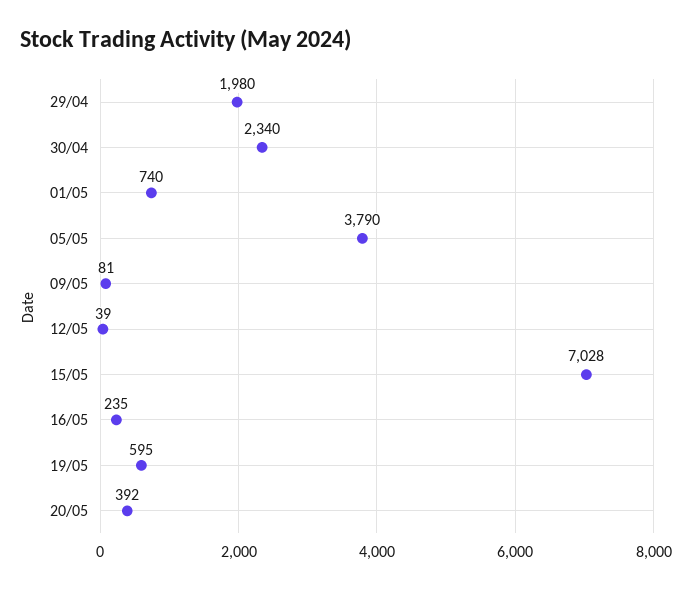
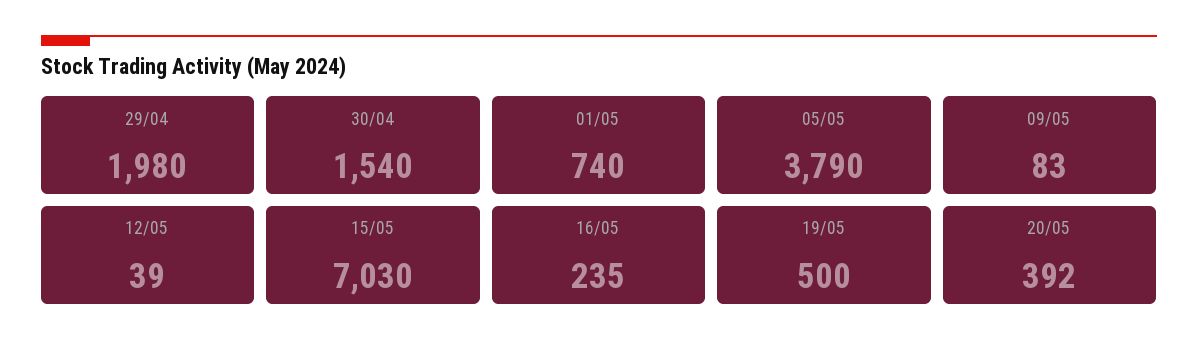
30/04: 2340 -> 1540
09/05: 81 -> 83
15/05: 7028 -> 7030
19/05: 595 -> 500

